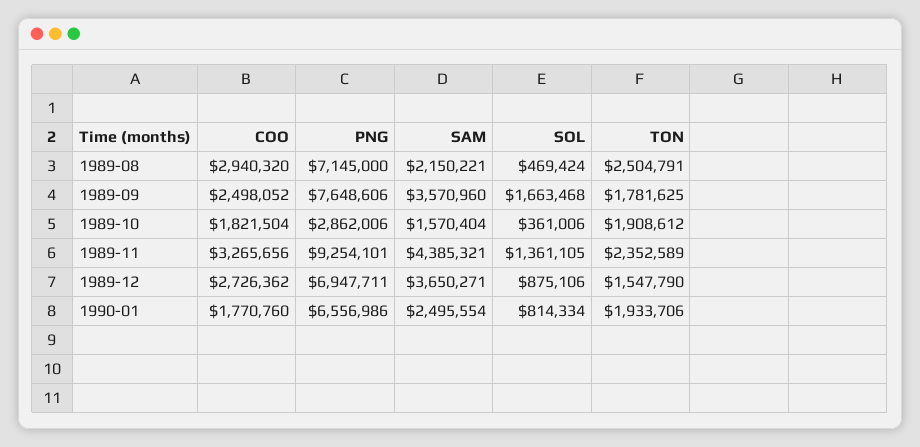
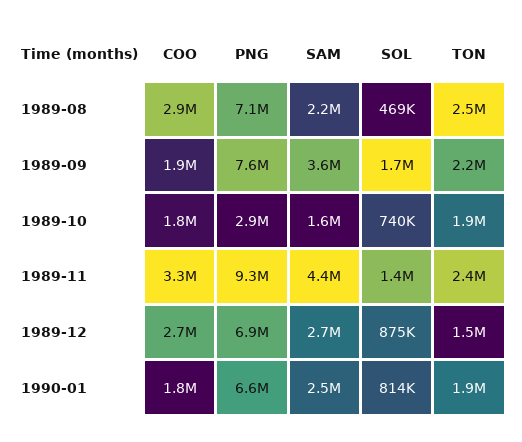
COO, 1989-09: 2498052 -> 1900000
TON, 1989-09: 1781625 -> 2200000
SOL, 1989-10: 361006 -> 740000
SAM, 1989-12: 3650271 -> 2700000

